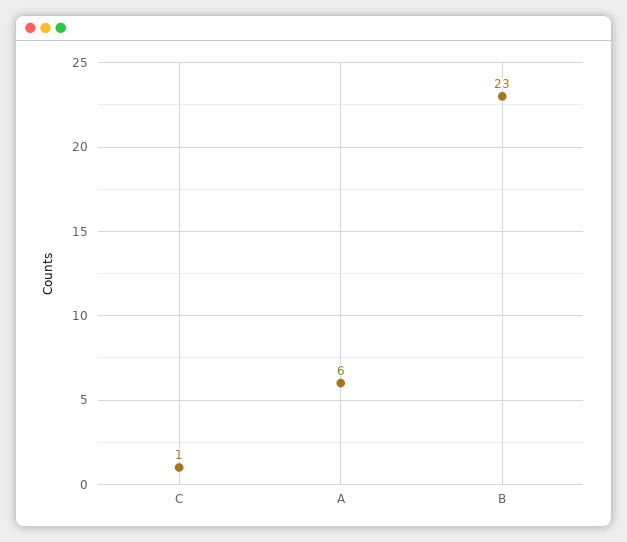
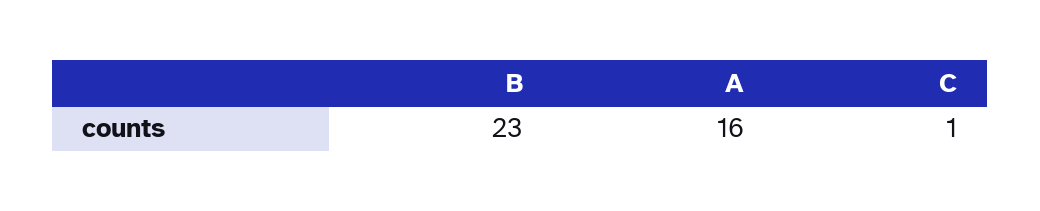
A: 6 -> 16

